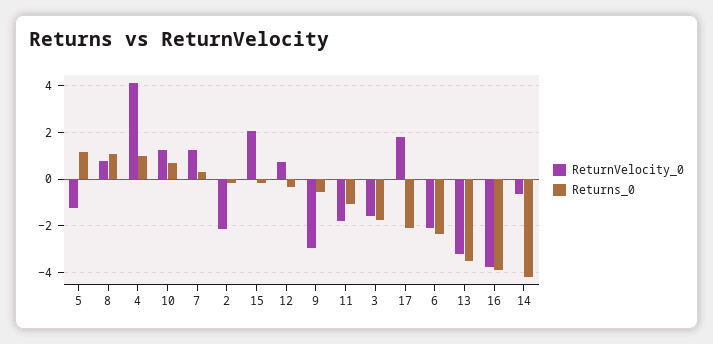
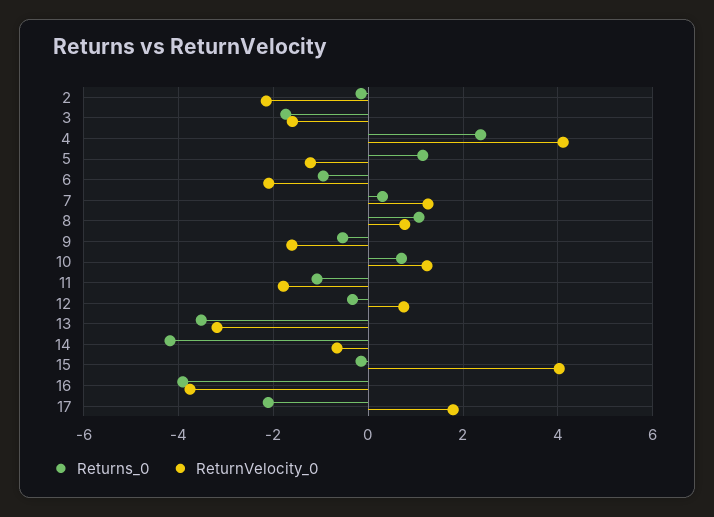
Returns_0, 4: 1 -> 2.4
ReturnVelocity_0, 15: 2 -> 4
ReturnVelocity_0, 9: -3 -> -1.6
Returns_0, 6: -2.5 -> -1

